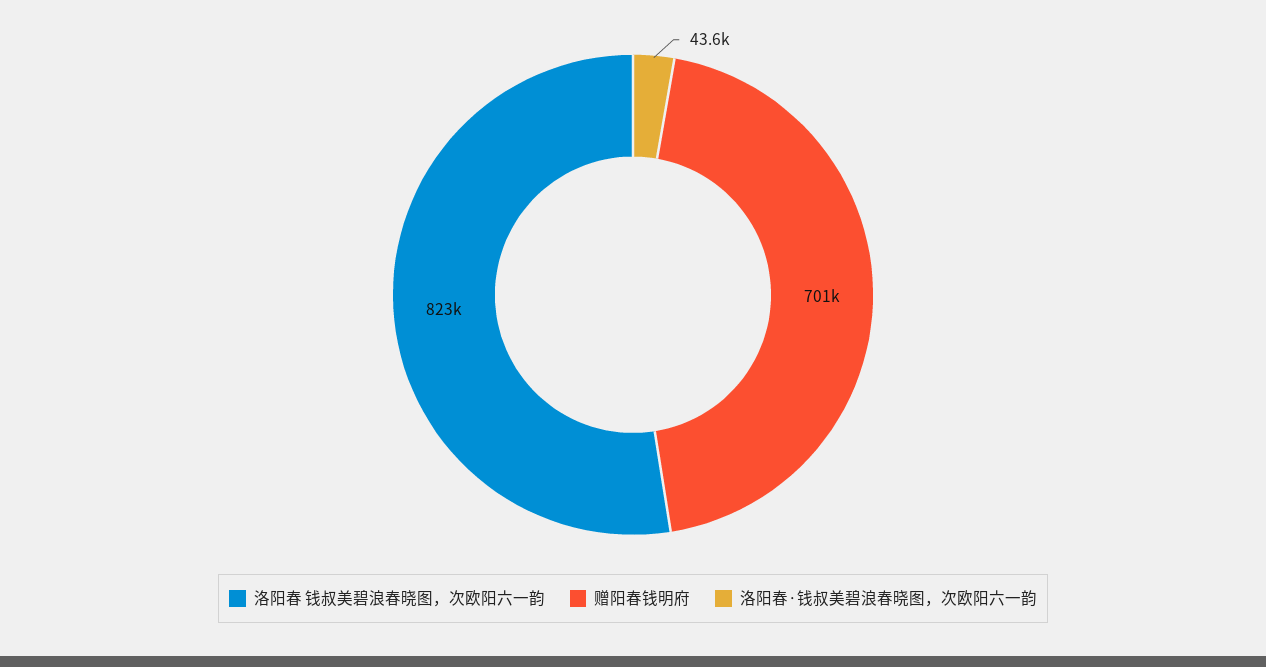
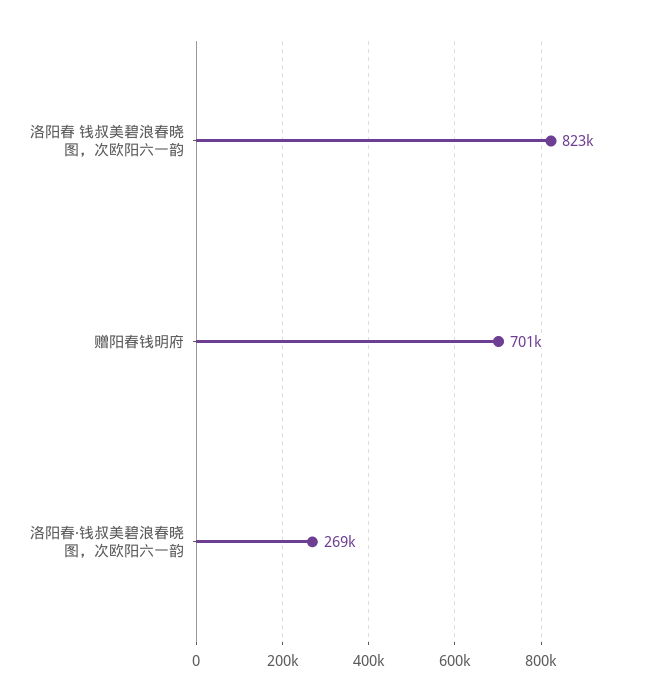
洛阳春·钱叔美碧浪春晓图，次欧阳六一韵: 43600 -> 269000

